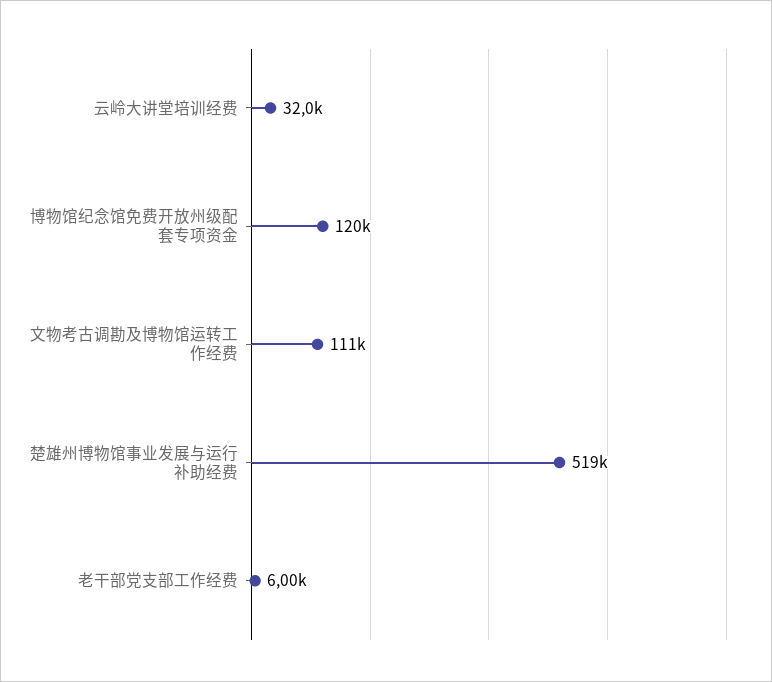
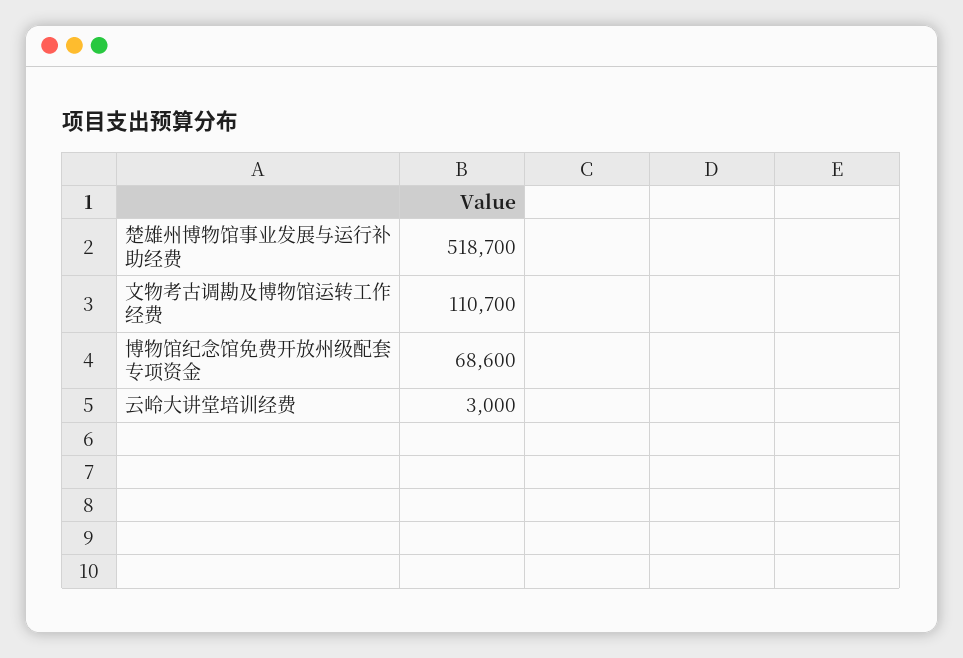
云岭大讲堂培训经费: 32000 -> 3000
博物馆纪念馆免费开放州级配套专项资金: 120000 -> 68600
老干部党支部工作经费: 6000 -> none

